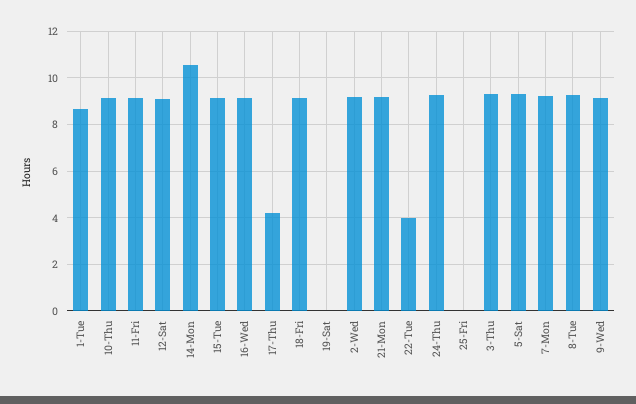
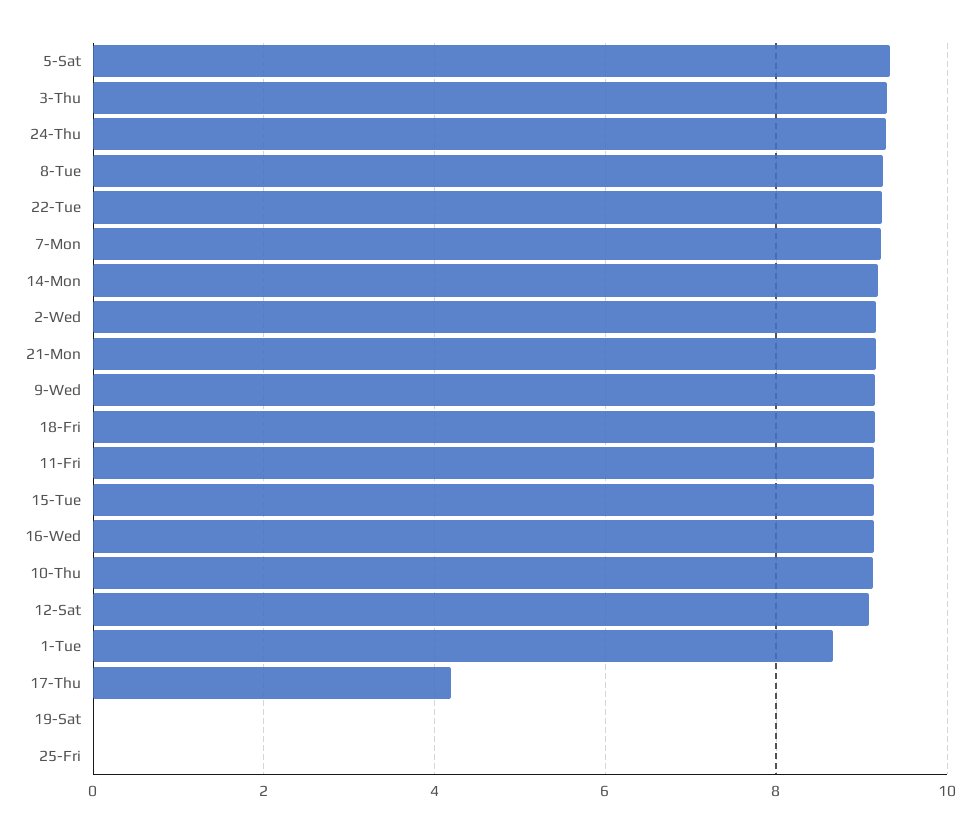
14-Mon: 10.5 -> 9.2
22-Tue: 4 -> 9.2

